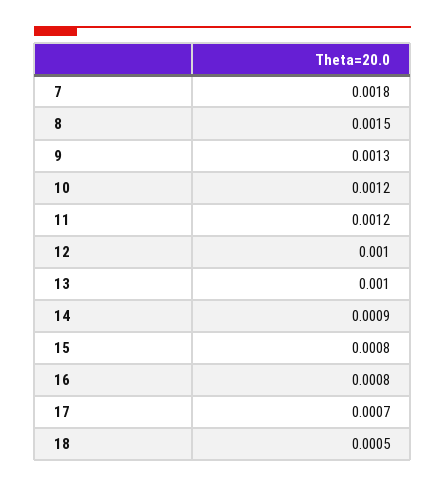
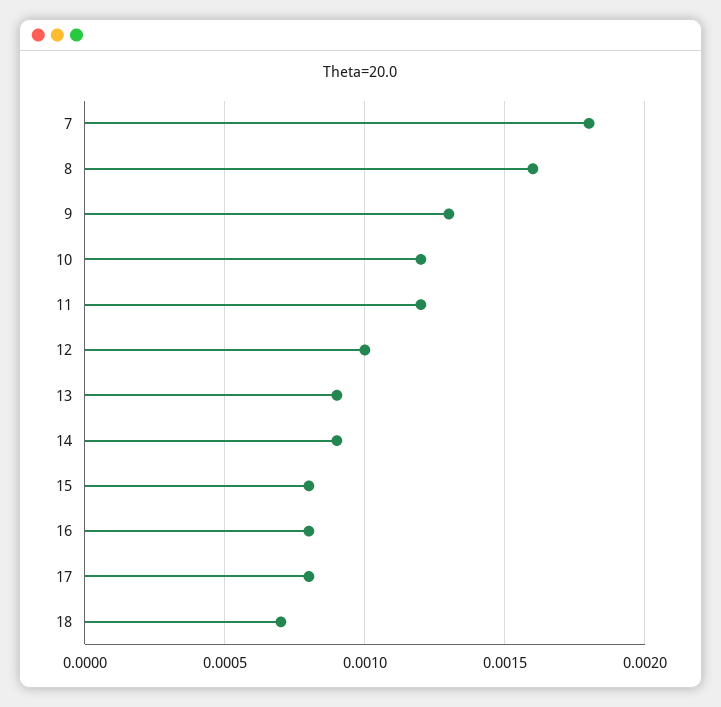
8: 0.0015 -> 0.0016
13: 0.001 -> 0.0009
17: 0.0007 -> 0.0008
18: 0.0005 -> 0.0007

